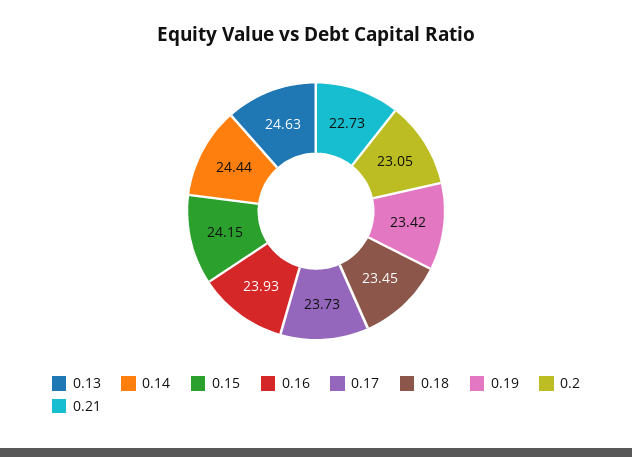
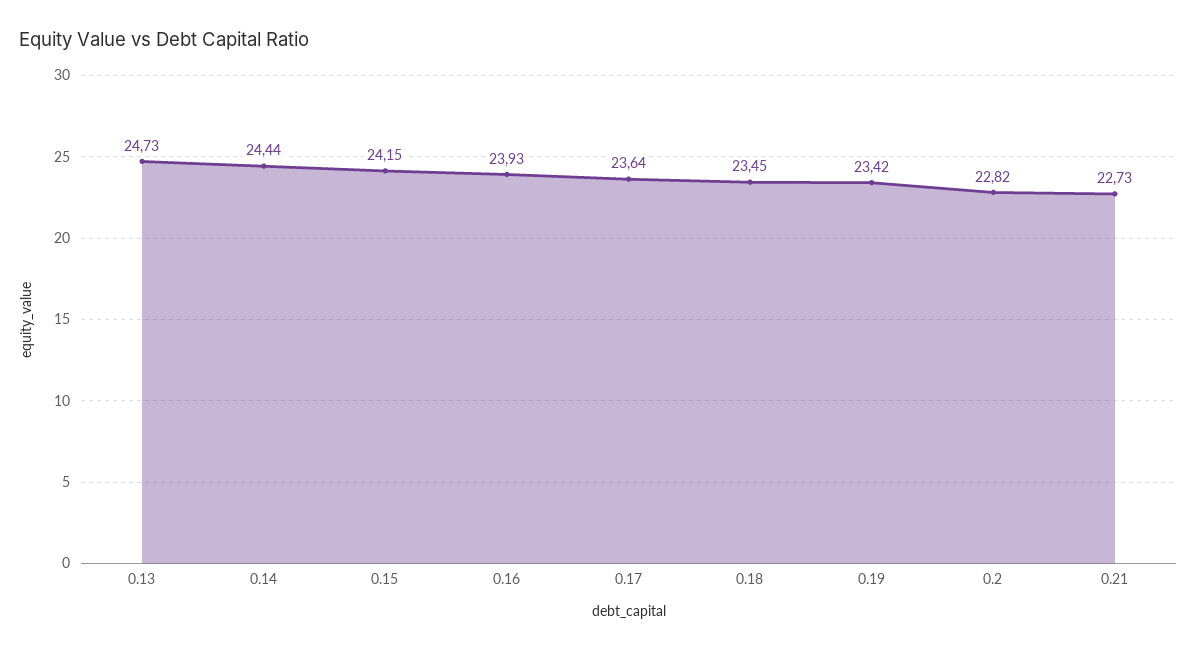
0.13: 24.63 -> 24.73
0.17: 23.73 -> 23.64
0.2: 23.05 -> 22.82

